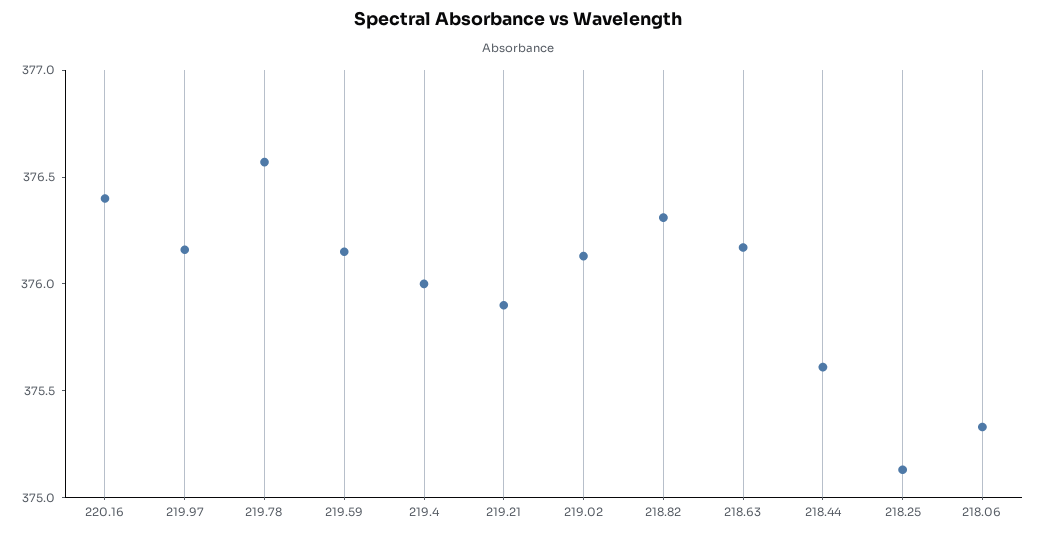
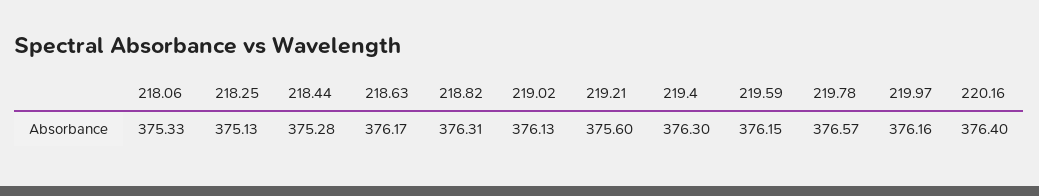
219.4: 376 -> 376.3
219.21: 375.9 -> 375.6
218.44: 375.6 -> 375.28

